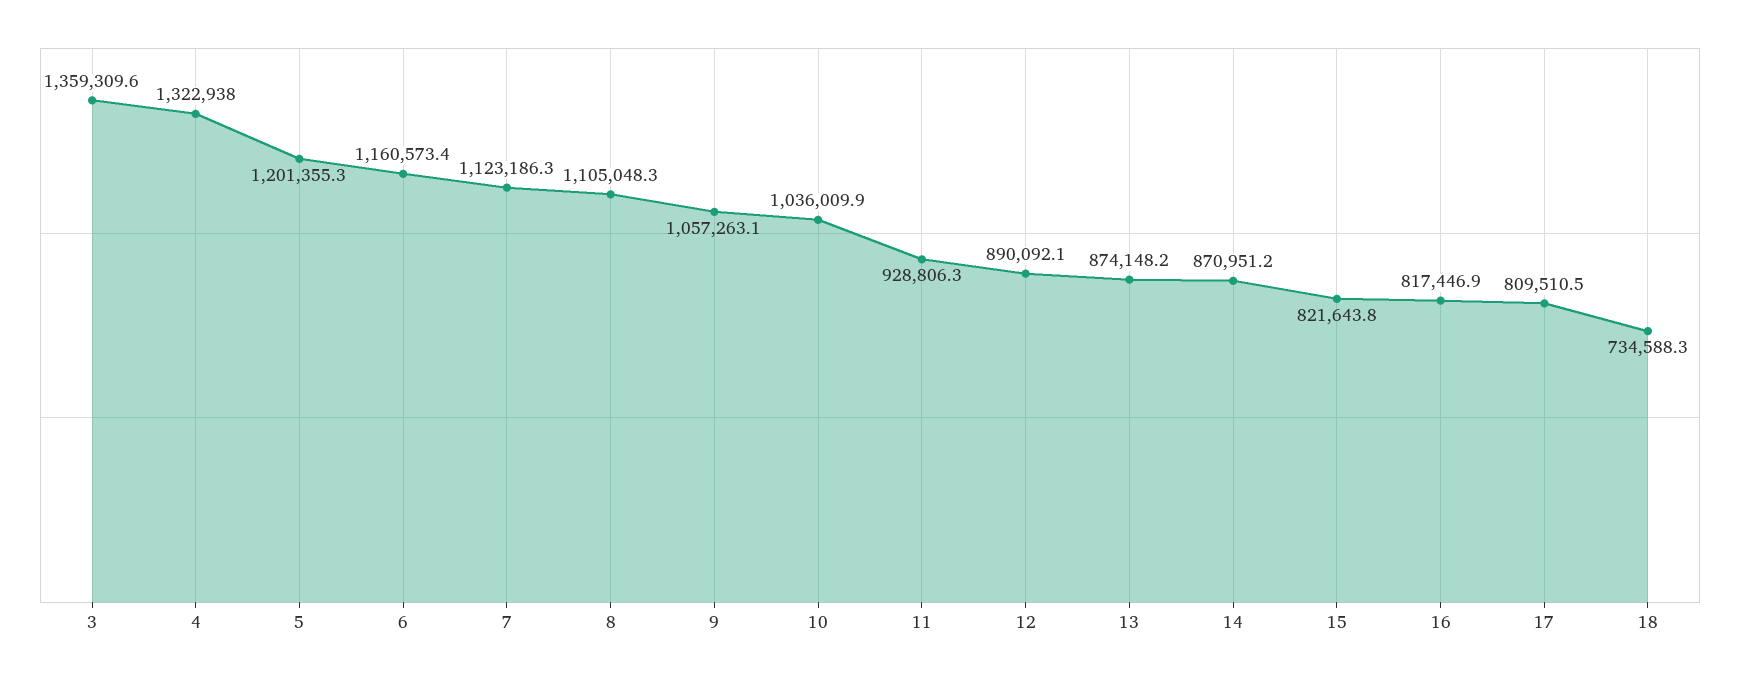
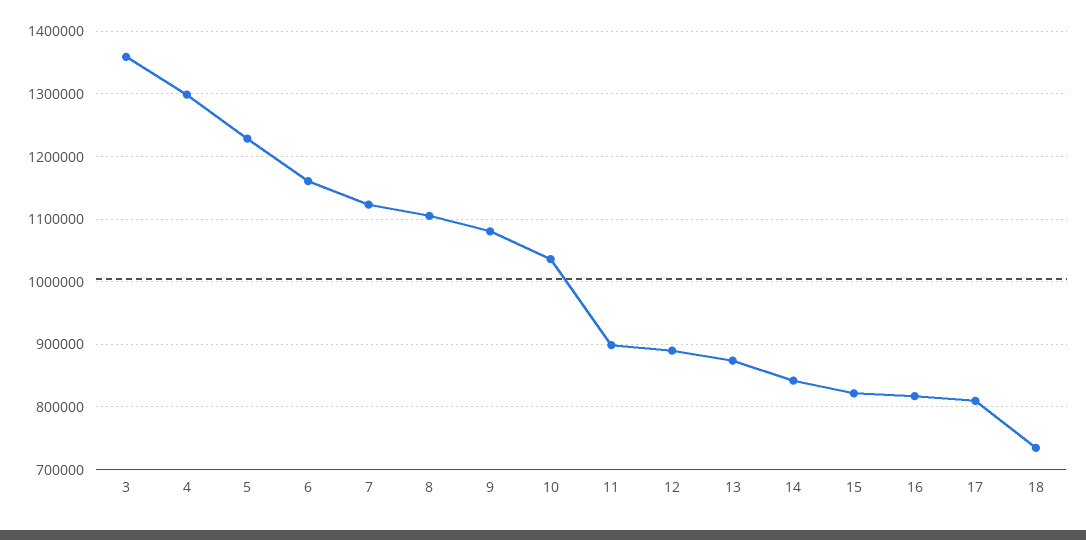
4: 1322938 -> 1300000
5: 1201355.3 -> 1230000
9: 1057263.1 -> 1080000
11: 928806.3 -> 900000
14: 870951.2 -> 840000

